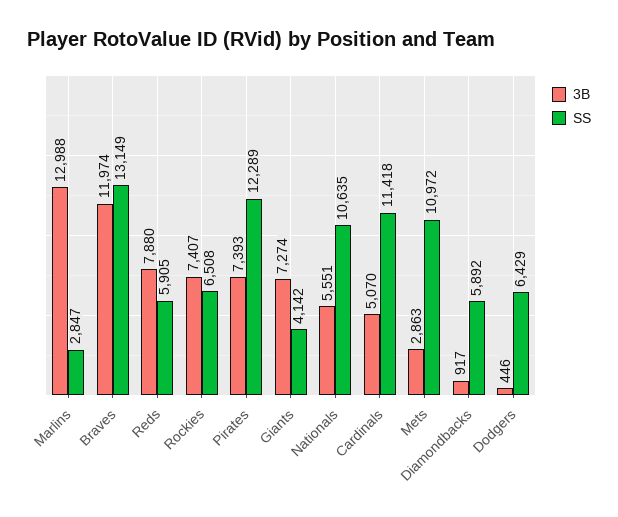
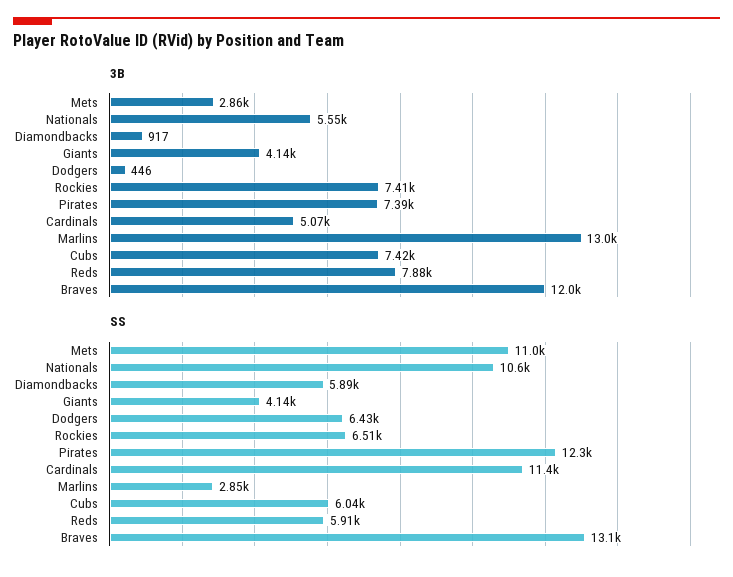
3B, Giants: 7274 -> 4140
3B, Cubs: none -> 7420
SS, Cubs: none -> 6040

